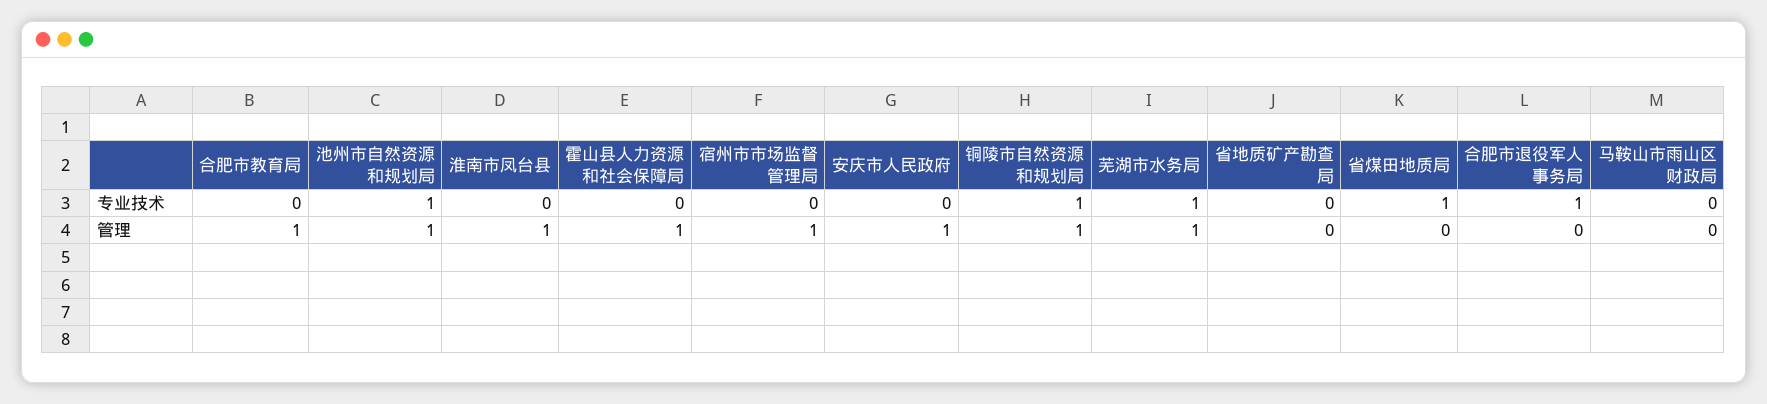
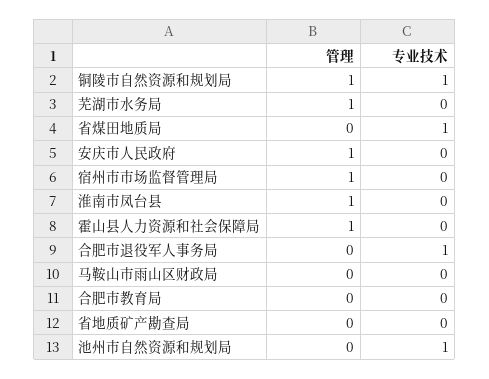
芜湖市水务局, 专业技术: 1 -> 0
合肥市教育局, 管理: 1 -> 0
池州市自然资源和规划局, 管理: 1 -> 0

